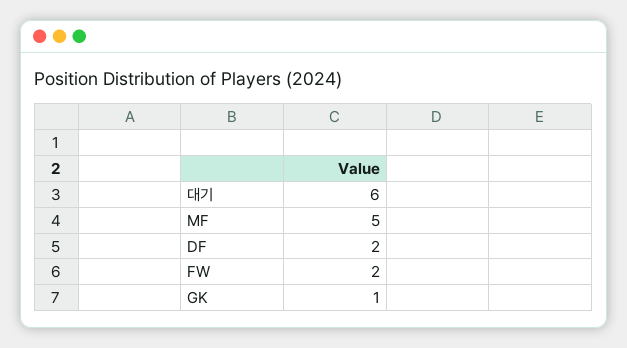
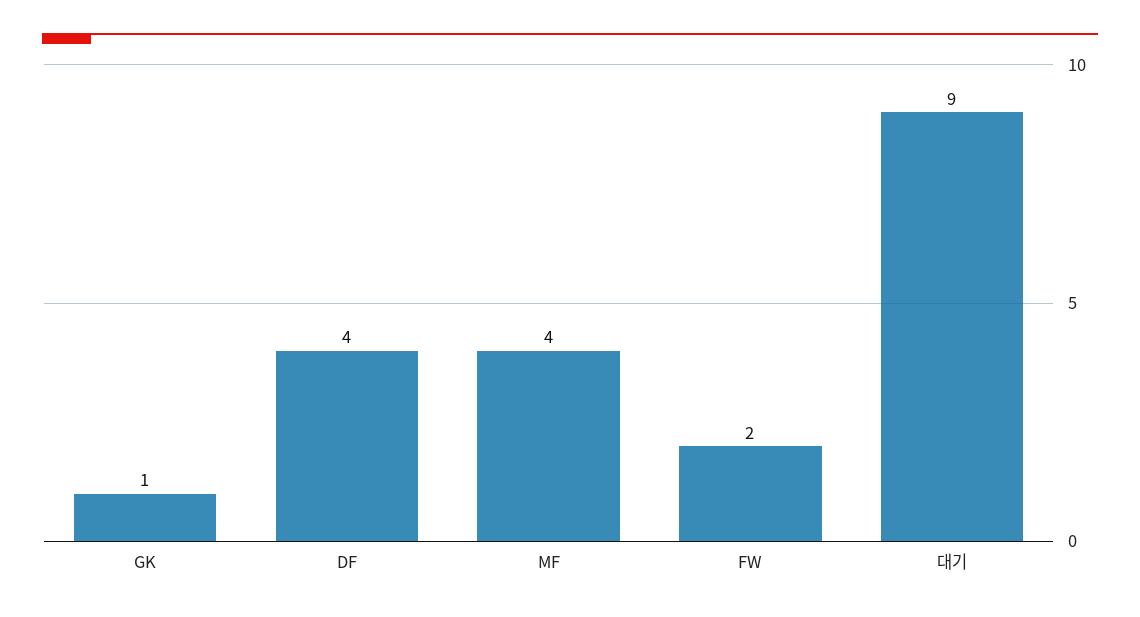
대기: 6 -> 9
MF: 5 -> 4
DF: 2 -> 4

